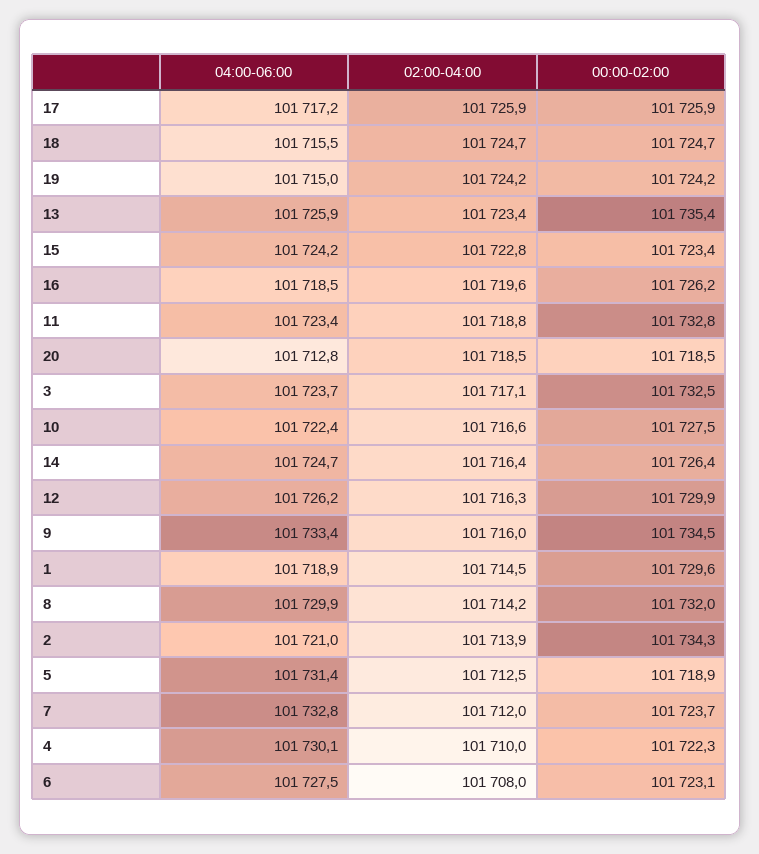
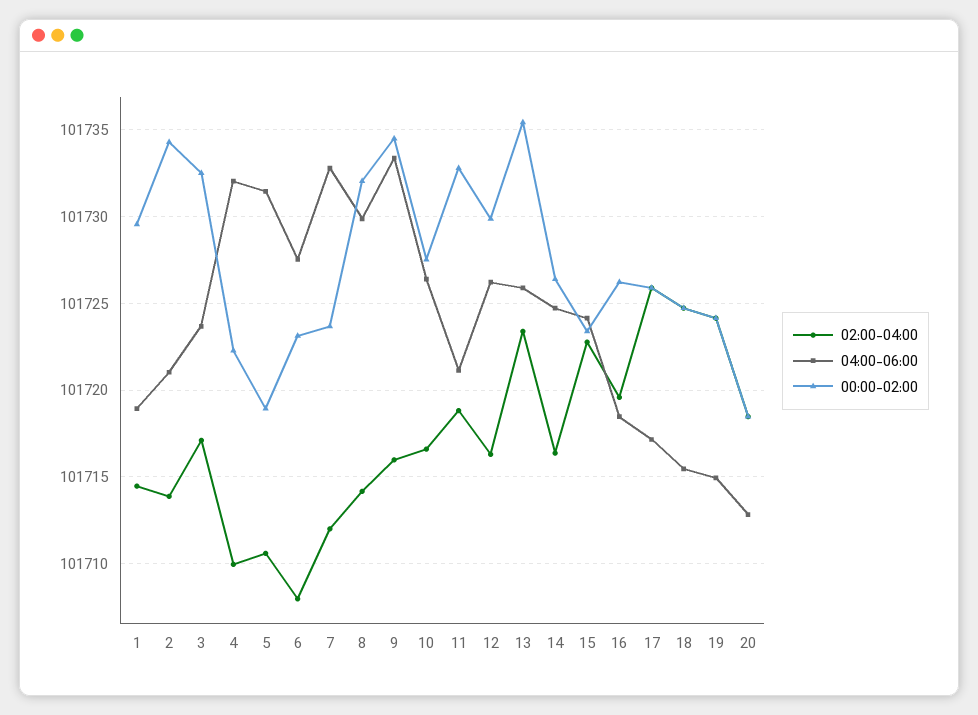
04:00-06:00, 11: 101723.4 -> 101721
04:00-06:00, 10: 101722.4 -> 101726.5
02:00-04:00, 5: 101712.5 -> 101710.5
04:00-06:00, 4: 101730.1 -> 101732

